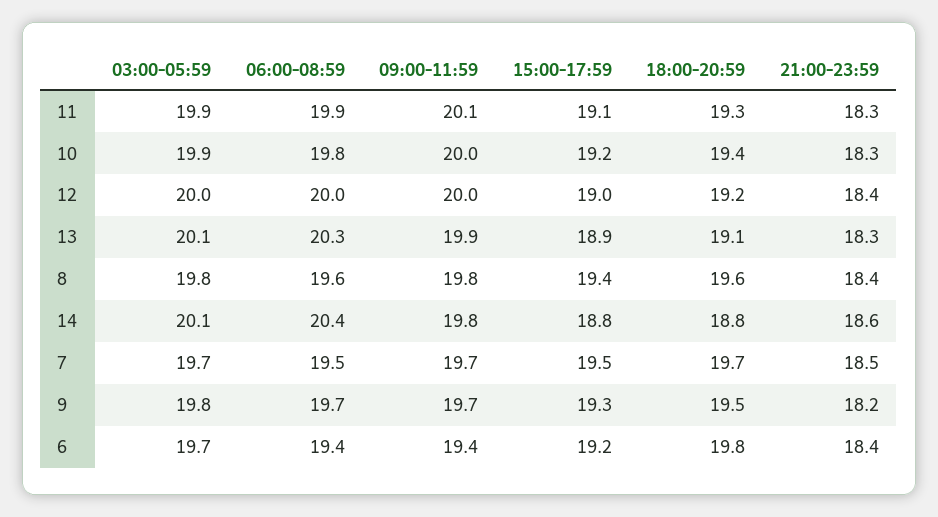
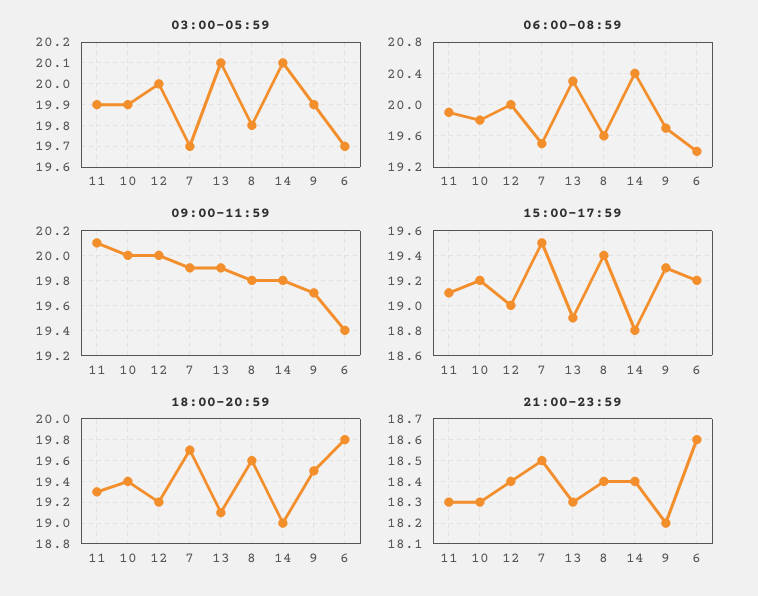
18:00-20:59, 14: 18.8 -> 19
21:00-23:59, 14: 18.6 -> 18.4
09:00-11:59, 7: 19.7 -> 19.9
03:00-05:59, 9: 19.8 -> 19.9
21:00-23:59, 6: 18.4 -> 18.6

